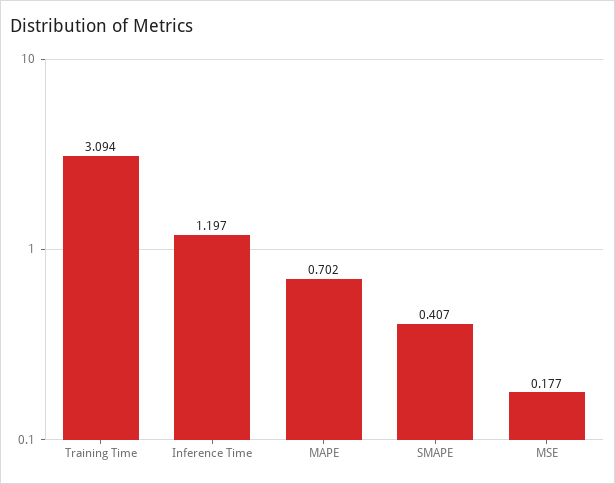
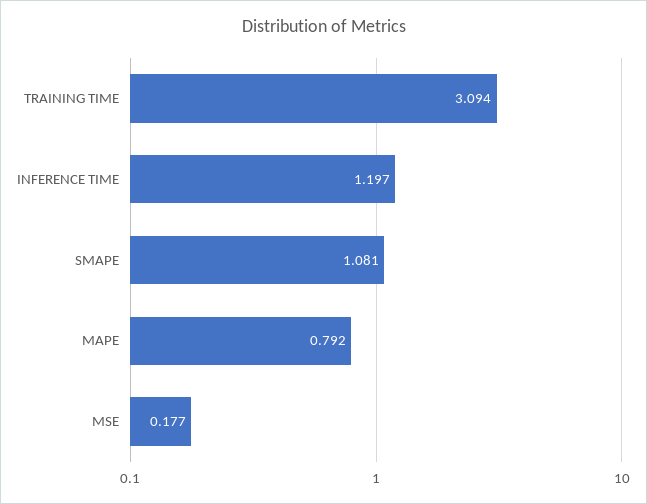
MAPE: 0.702 -> 0.792
SMAPE: 0.407 -> 1.081

